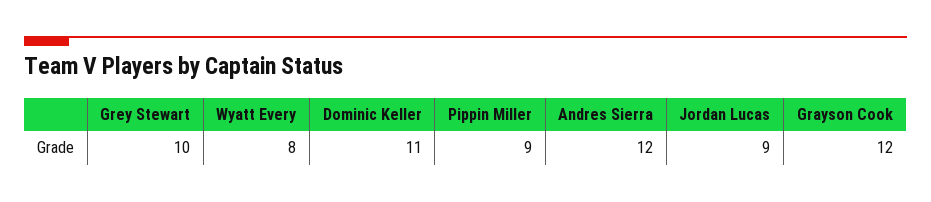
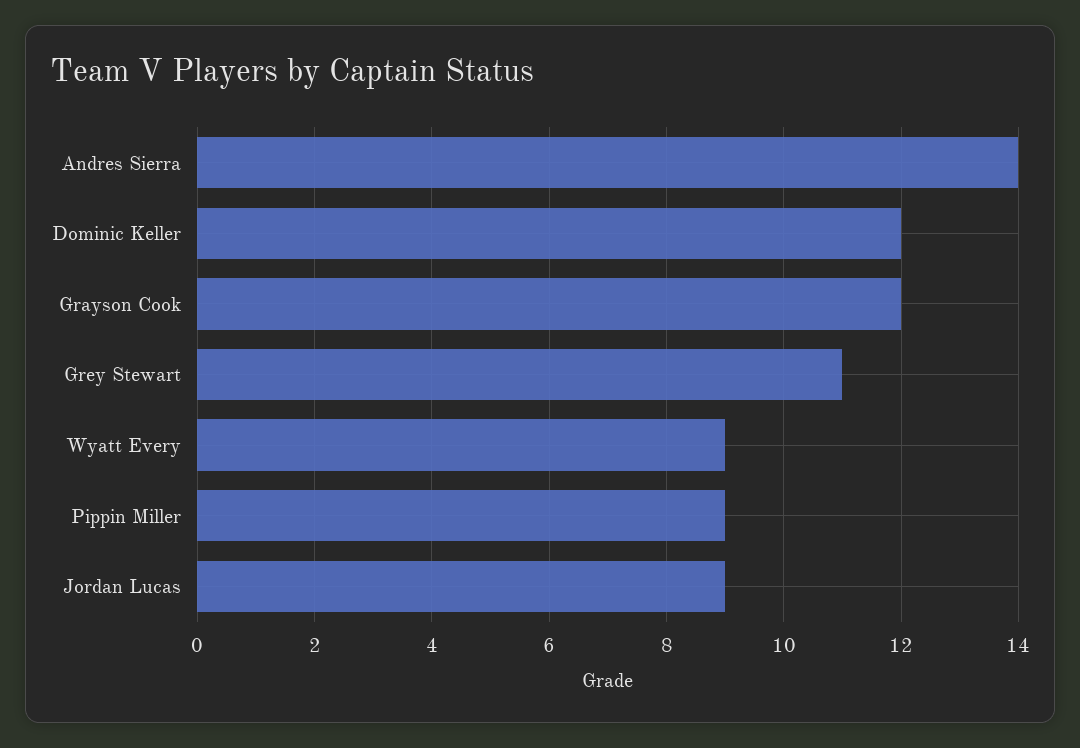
Grey Stewart: 10 -> 11
Wyatt Every: 8 -> 9
Dominic Keller: 11 -> 12
Andres Sierra: 12 -> 14

